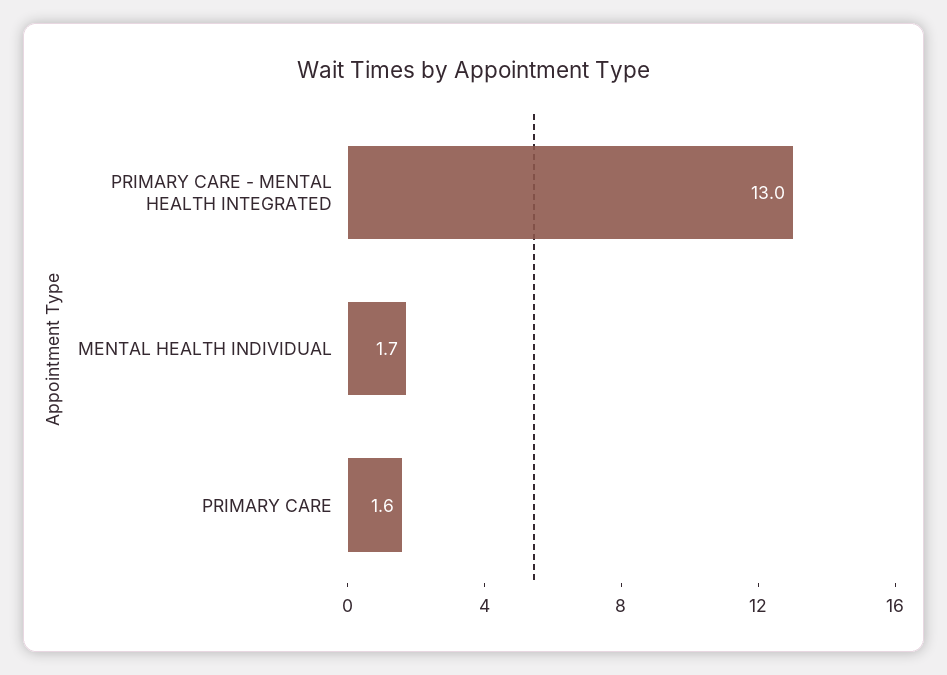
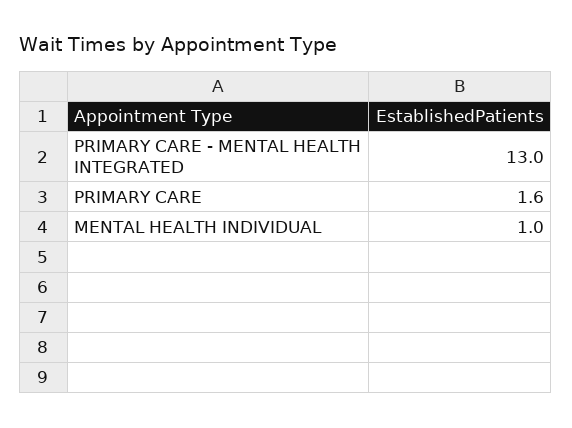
MENTAL HEALTH INDIVIDUAL: 1.7 -> 1

